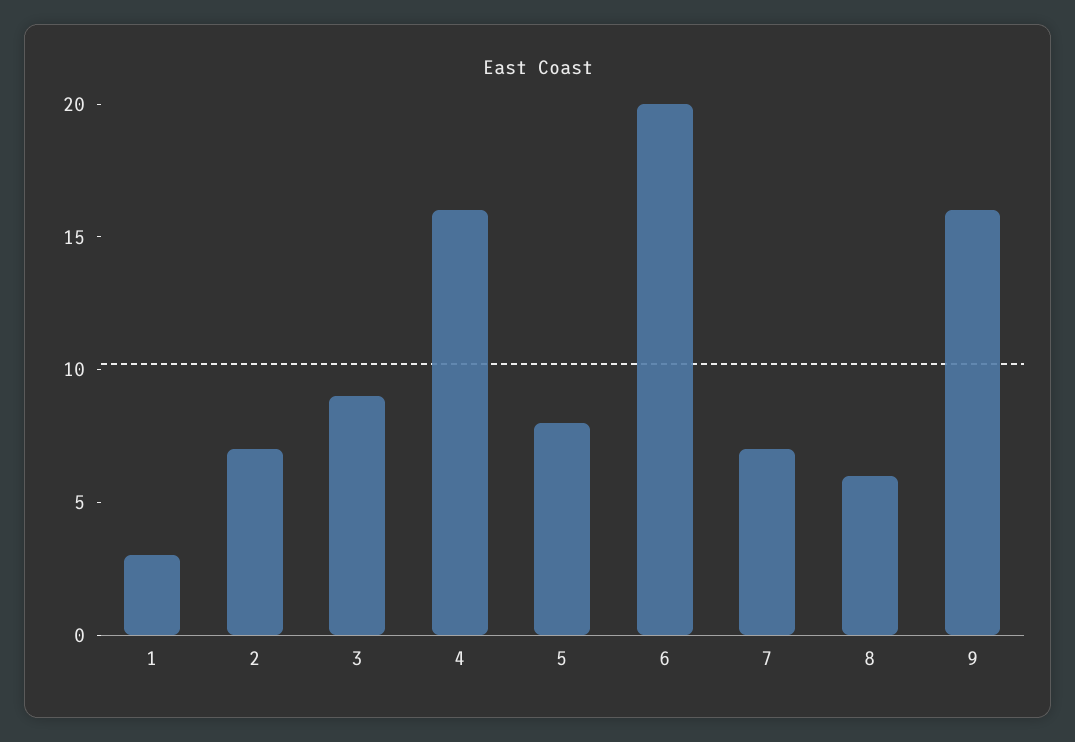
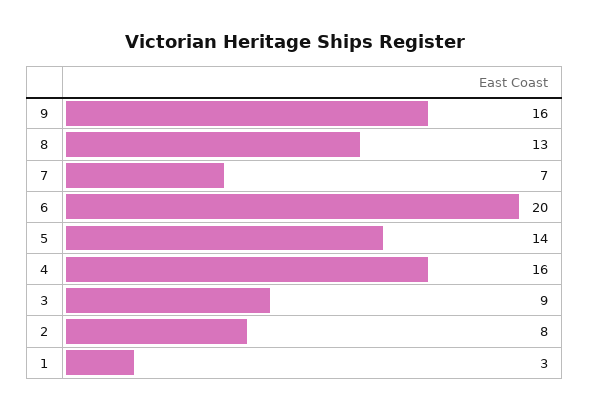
2: 7 -> 8
5: 8 -> 14
8: 6 -> 13

